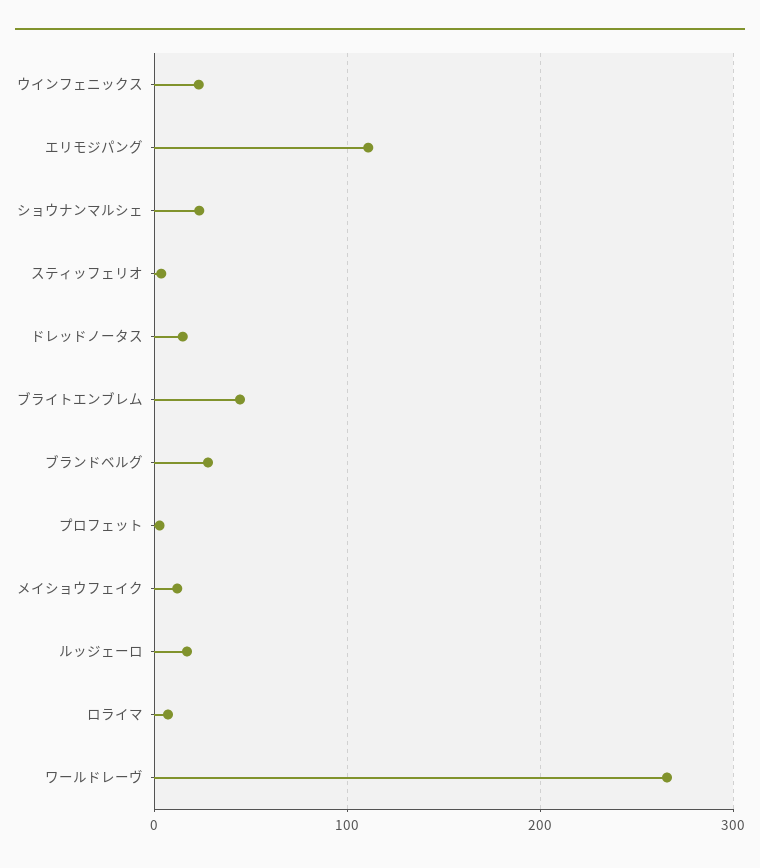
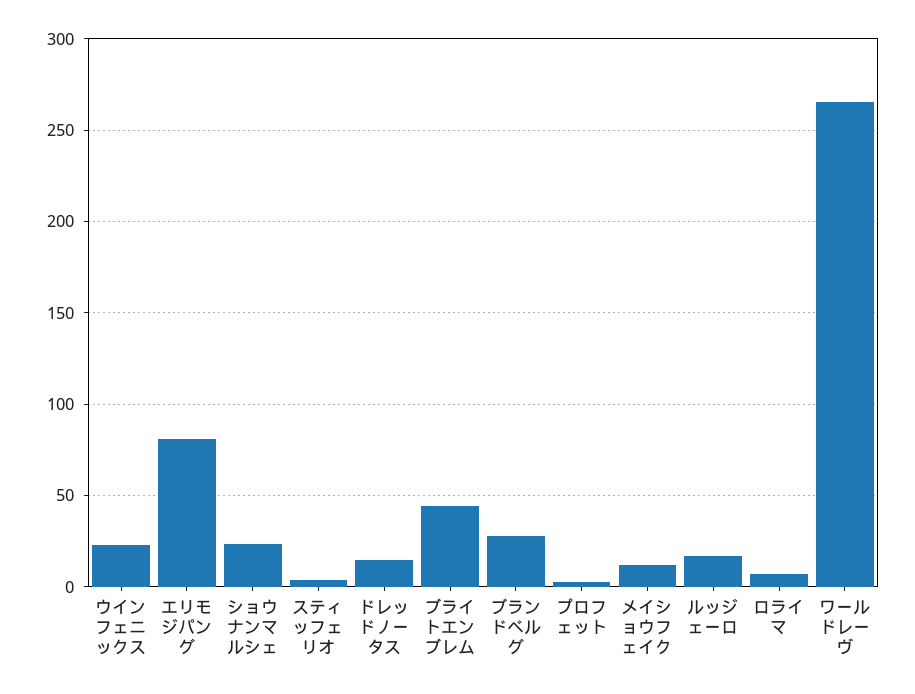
エリモジパング: 110 -> 80

